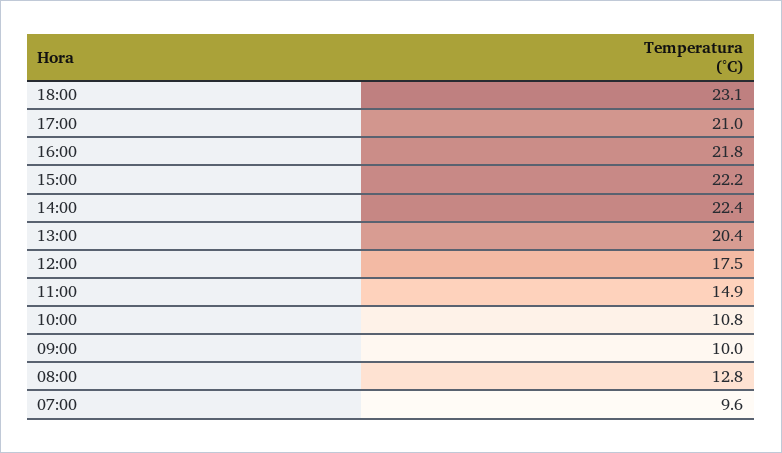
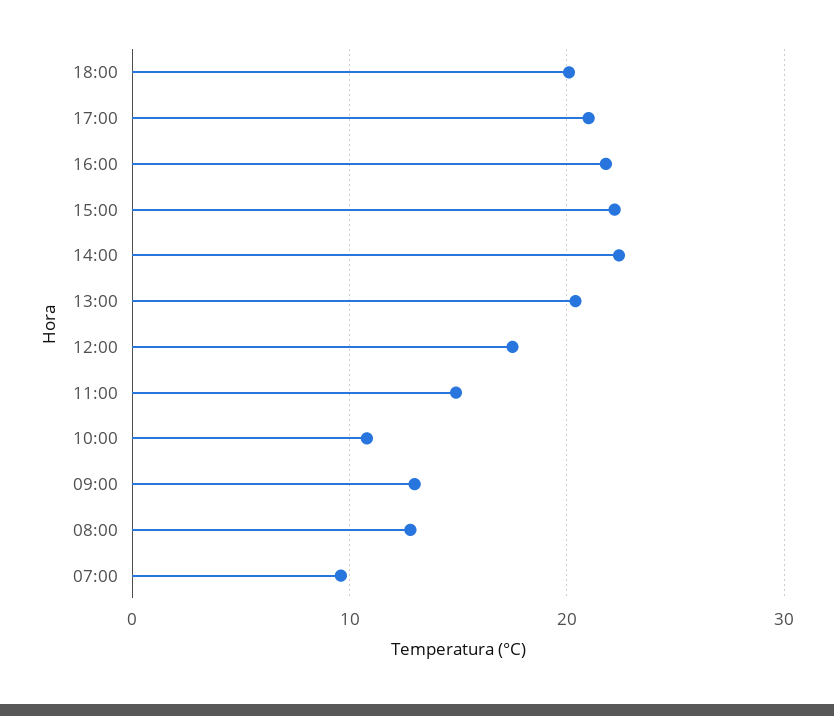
18:00: 23.1 -> 20
09:00: 10 -> 13

